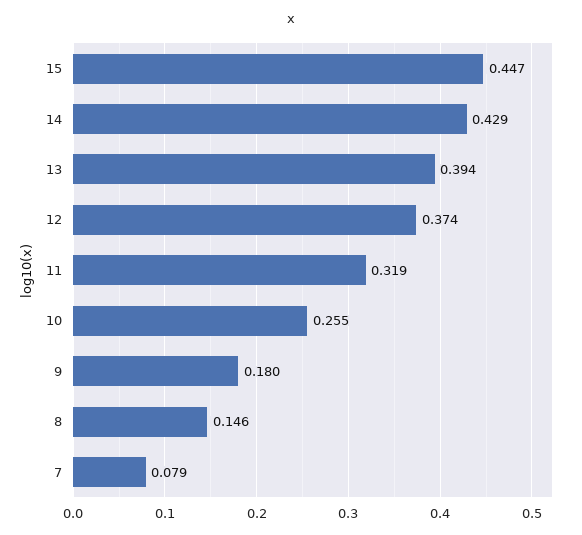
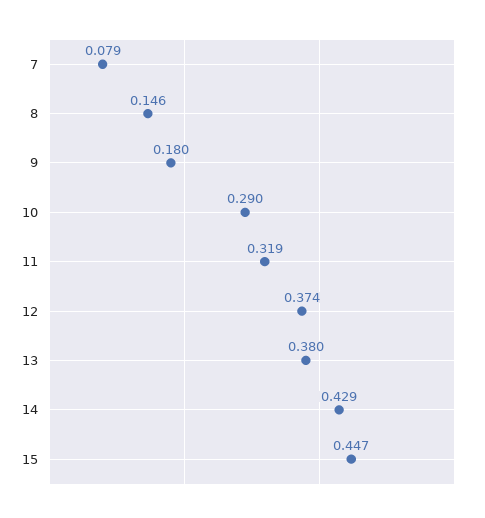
13: 0.394 -> 0.38
10: 0.255 -> 0.29

